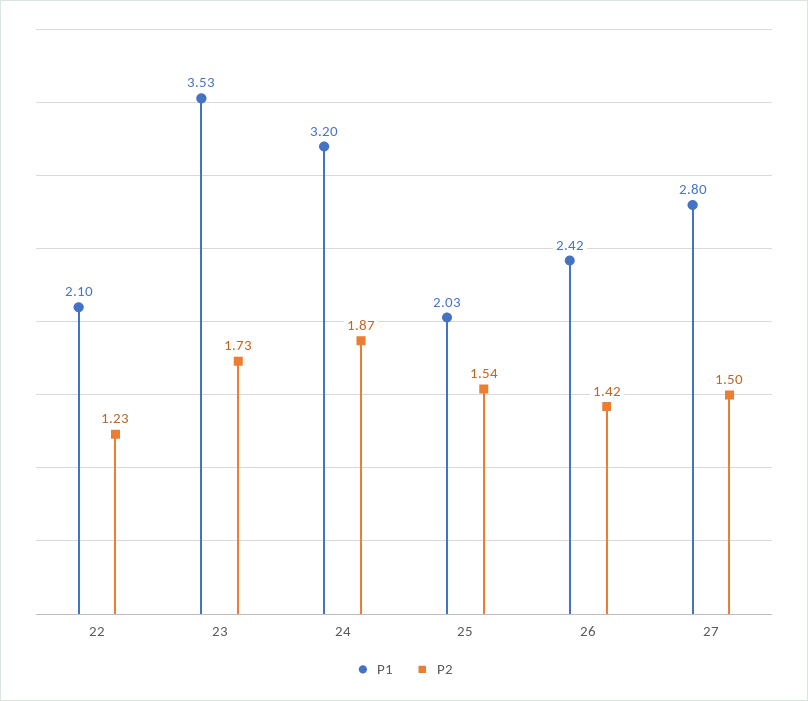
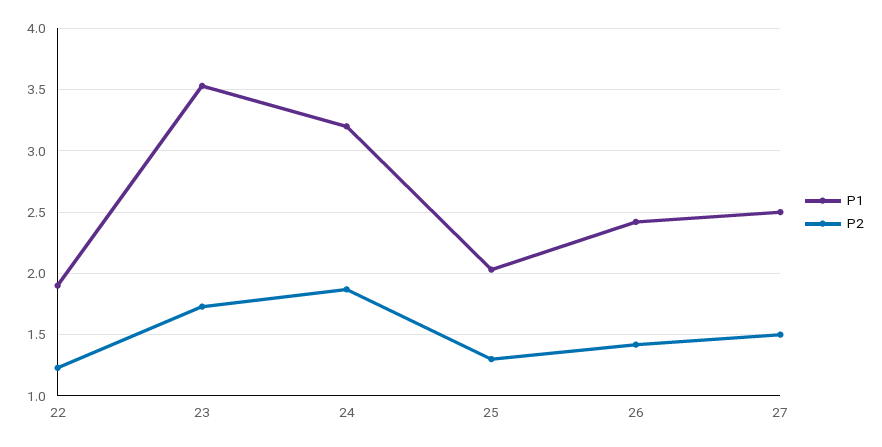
P1, 22: 2.1 -> 1.9
P2, 25: 1.54 -> 1.3
P1, 27: 2.8 -> 2.5

